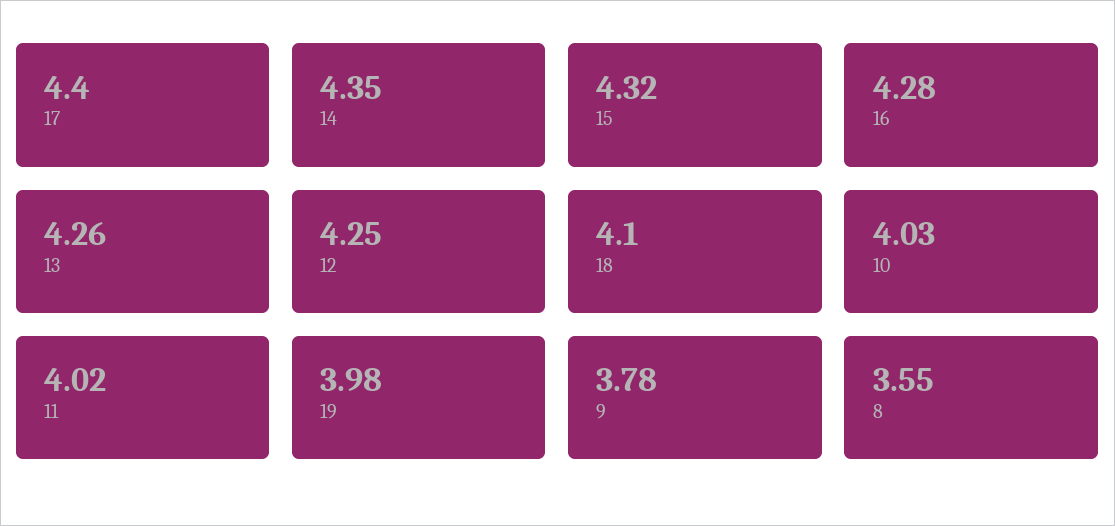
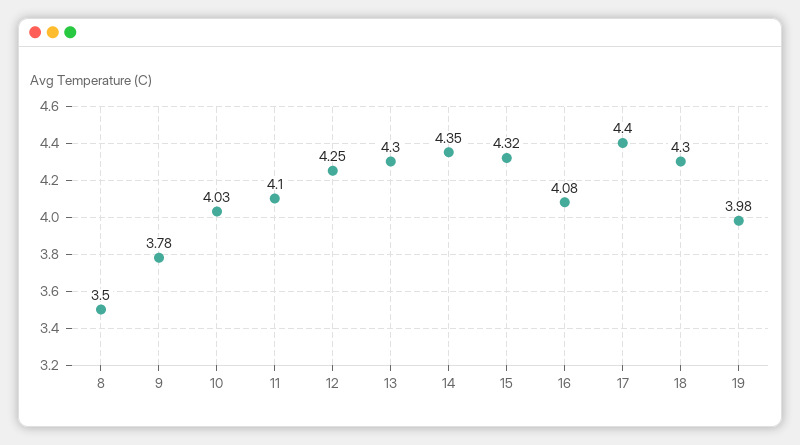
16: 4.28 -> 4.08
13: 4.26 -> 4.3
18: 4.1 -> 4.3
11: 4.02 -> 4.1
8: 3.55 -> 3.5

